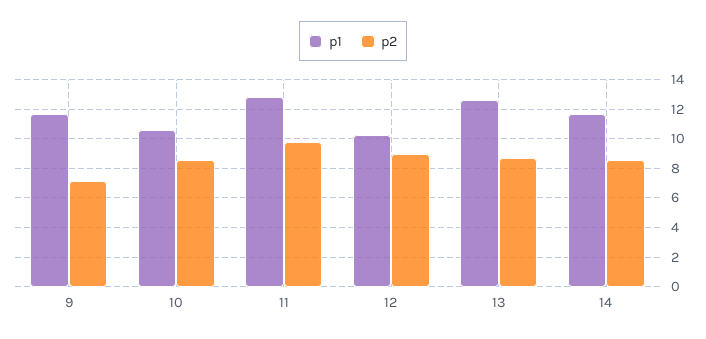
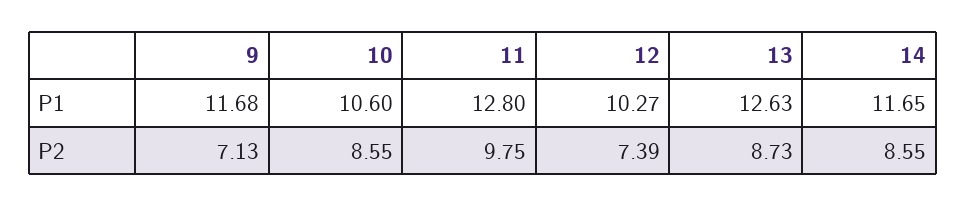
p2, 12: 9 -> 7.39

